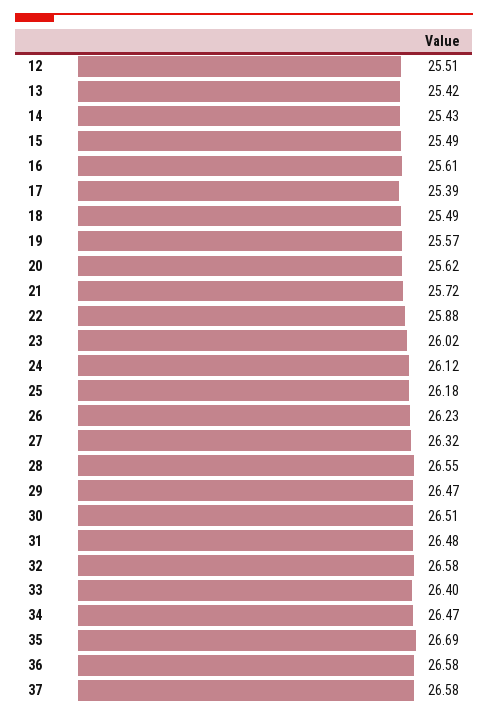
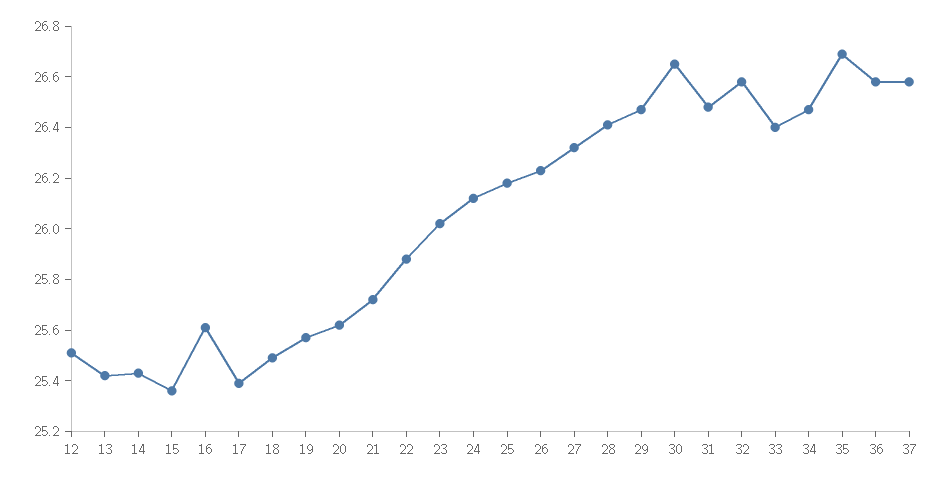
15: 25.49 -> 25.35
28: 26.55 -> 26.4
30: 26.51 -> 26.65

